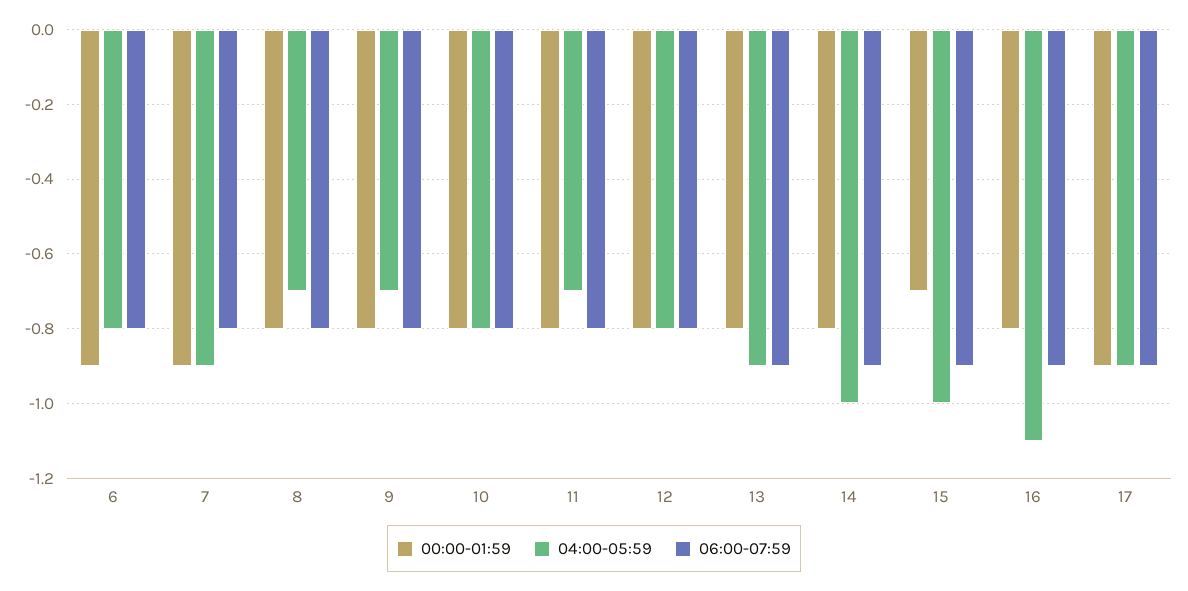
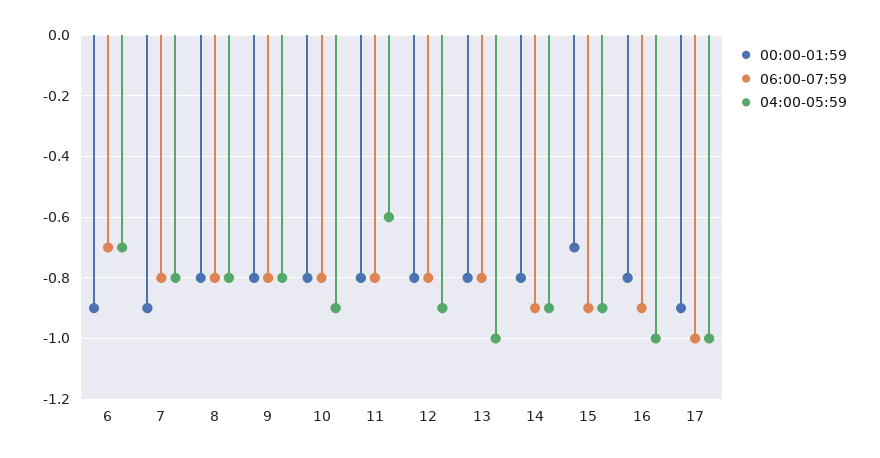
04:00-05:59, 6: -0.8 -> -0.7
06:00-07:59, 6: -0.8 -> -0.7
04:00-05:59, 7: -0.9 -> -0.8
04:00-05:59, 8: -0.7 -> -0.8
04:00-05:59, 9: -0.7 -> -0.8
04:00-05:59, 10: -0.8 -> -0.9
04:00-05:59, 11: -0.7 -> -0.6
04:00-05:59, 12: -0.8 -> -0.9
04:00-05:59, 13: -0.9 -> -1
06:00-07:59, 13: -0.9 -> -0.8
04:00-05:59, 14: -1 -> -0.9
04:00-05:59, 15: -1 -> -0.9
04:00-05:59, 16: -1.1 -> -1
04:00-05:59, 17: -0.9 -> -1
06:00-07:59, 17: -0.9 -> -1

